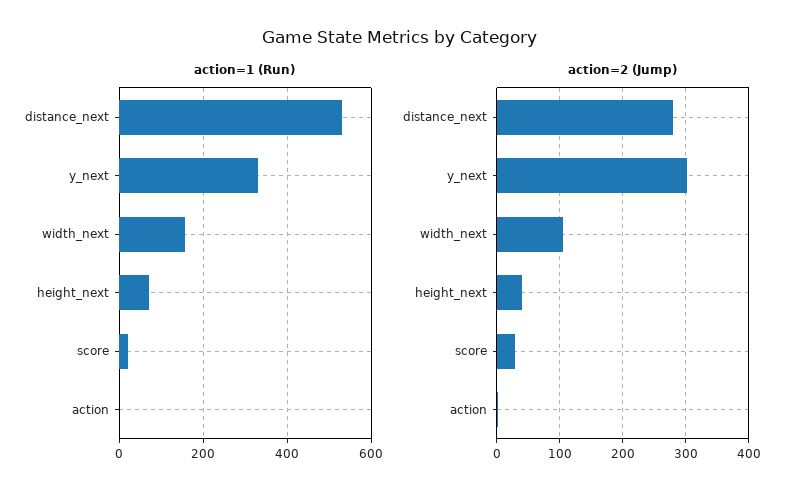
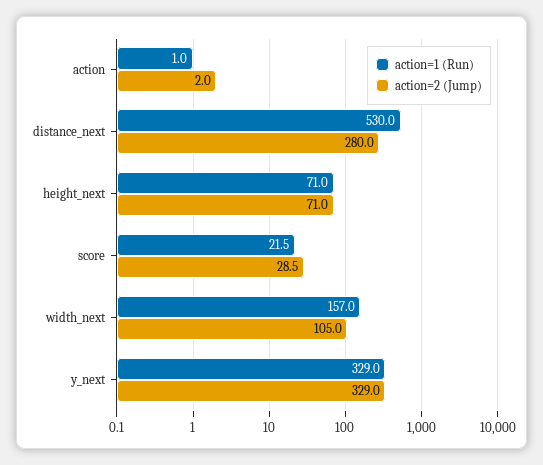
action=2 (Jump), y_next: 300 -> 329
action=2 (Jump), height_next: 40 -> 71

